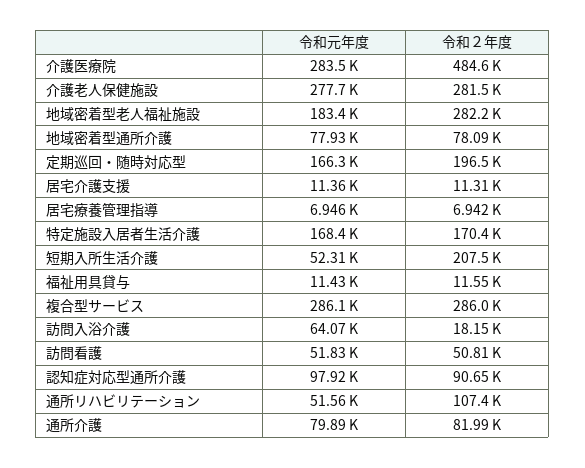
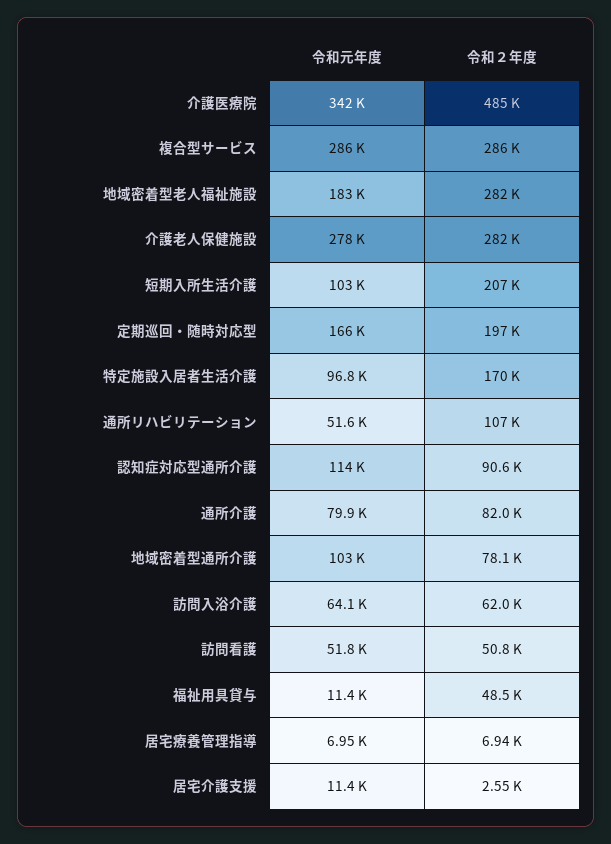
令和元年度, 介護医療院: 283500 -> 342000
令和元年度, 地域密着型通所介護: 77930 -> 103000
令和２年度, 居宅介護支援: 11310 -> 2550
令和元年度, 特定施設入居者生活介護: 168400 -> 96800
令和元年度, 短期入所生活介護: 52310 -> 103000
令和２年度, 福祉用具貸与: 11550 -> 48500
令和２年度, 訪問入浴介護: 18150 -> 62000
令和元年度, 認知症対応型通所介護: 97920 -> 114000

